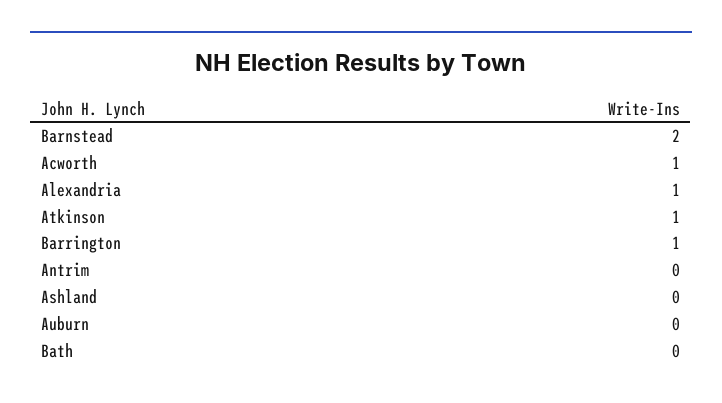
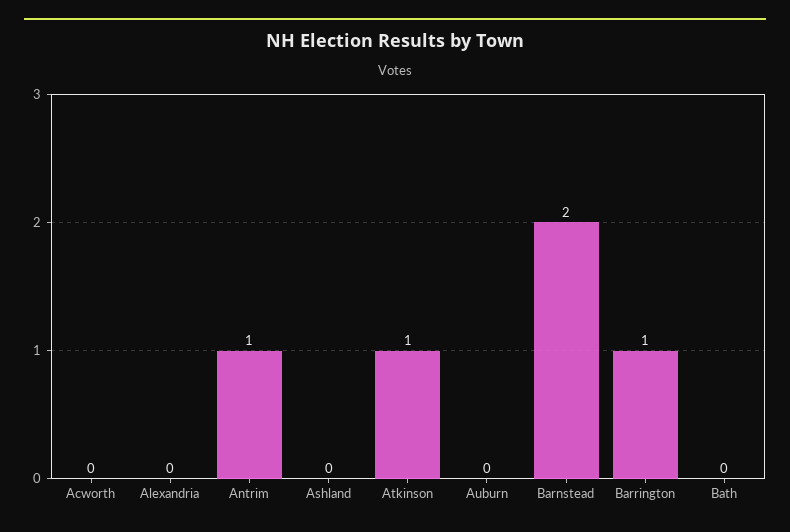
Acworth: 1 -> 0
Alexandria: 1 -> 0
Antrim: 0 -> 1

